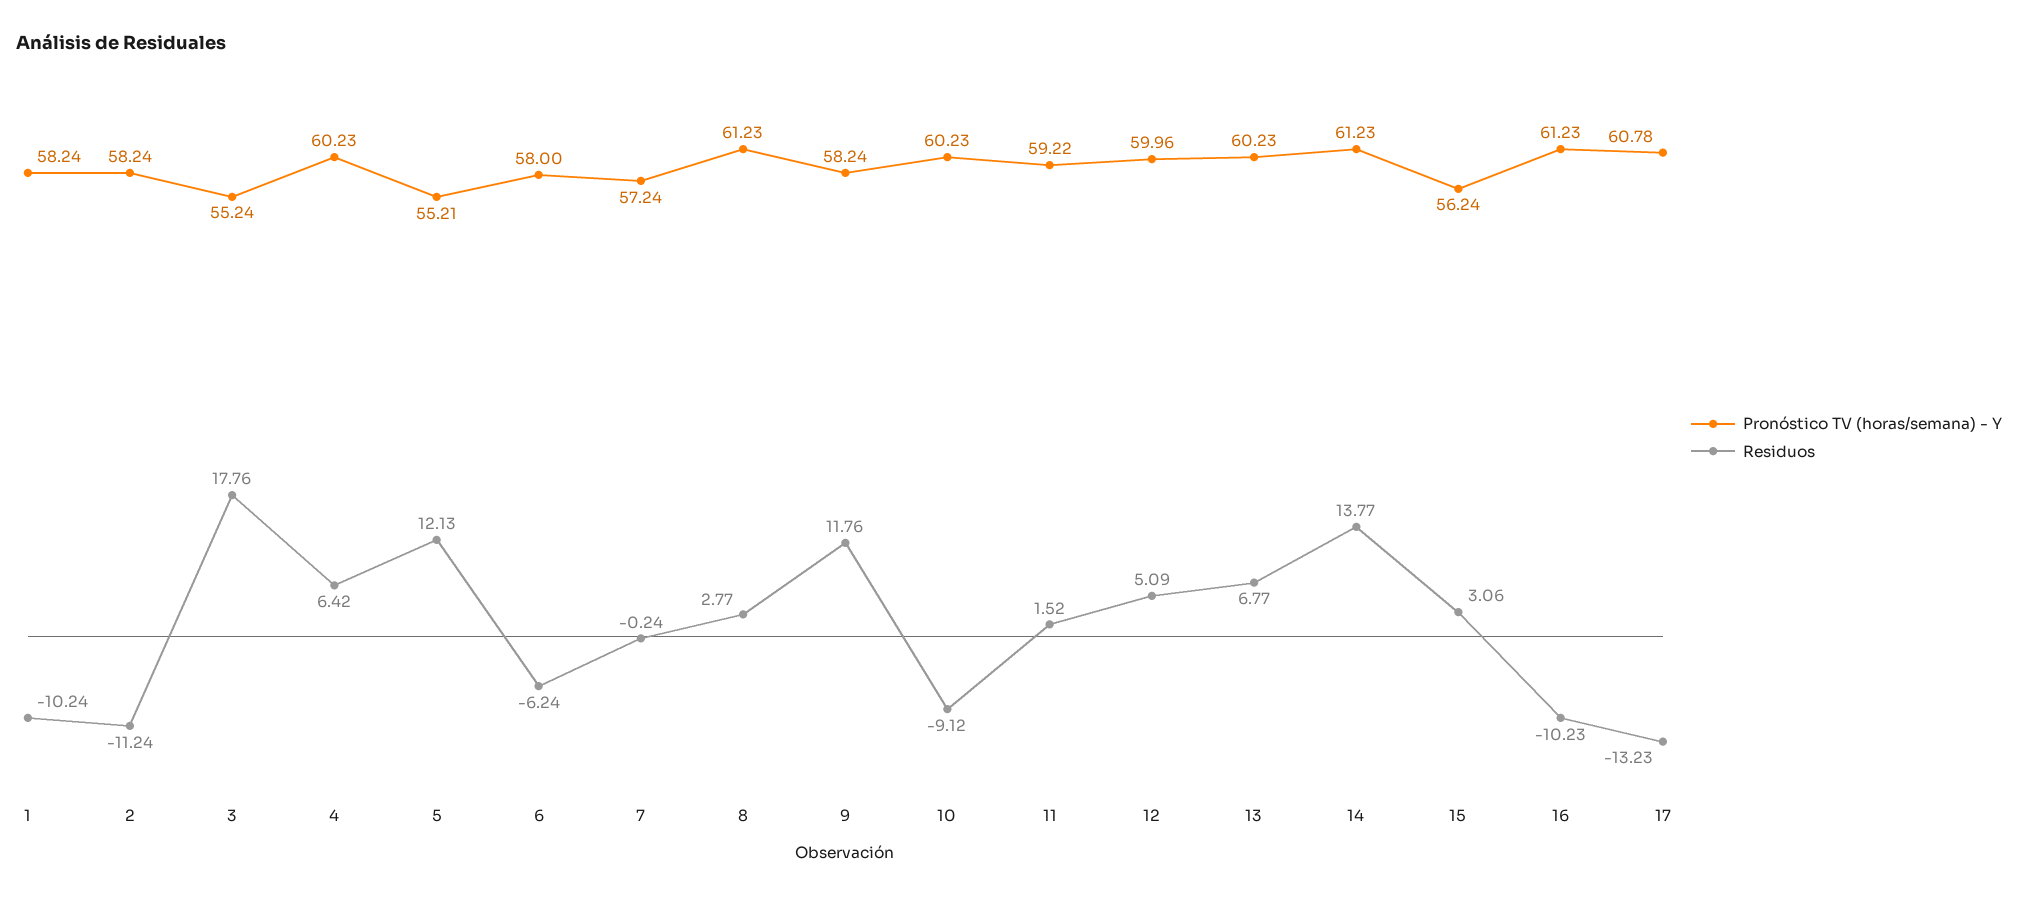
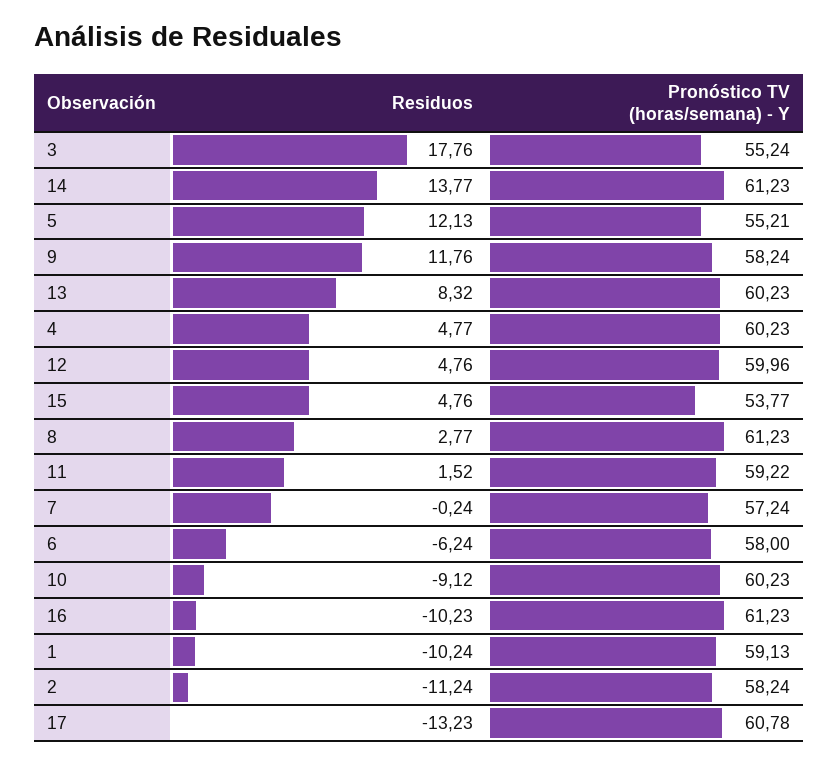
Pronóstico TV (horas/semana) - Y, 1: 58.24 -> 59.13
Residuos, 4: 6.42 -> 4.77
Residuos, 12: 5.09 -> 4.76
Residuos, 13: 6.77 -> 8.32
Pronóstico TV (horas/semana) - Y, 15: 56.24 -> 53.77
Residuos, 15: 3.06 -> 4.76

